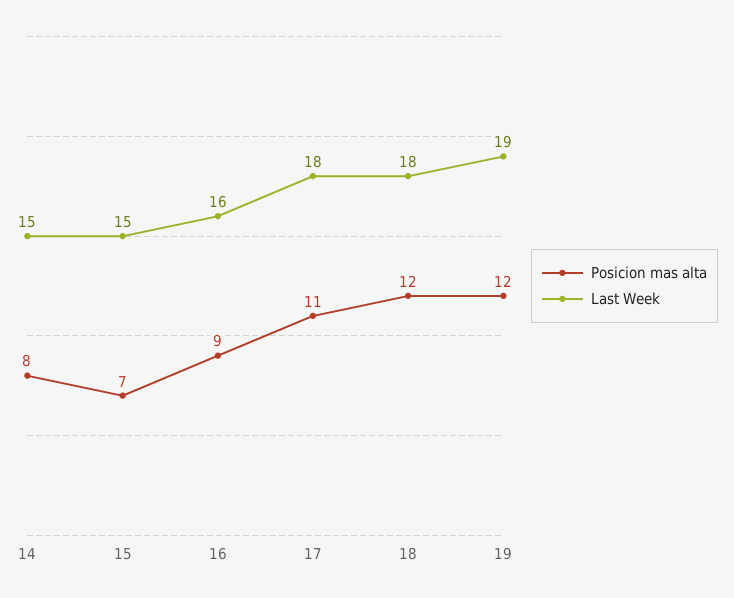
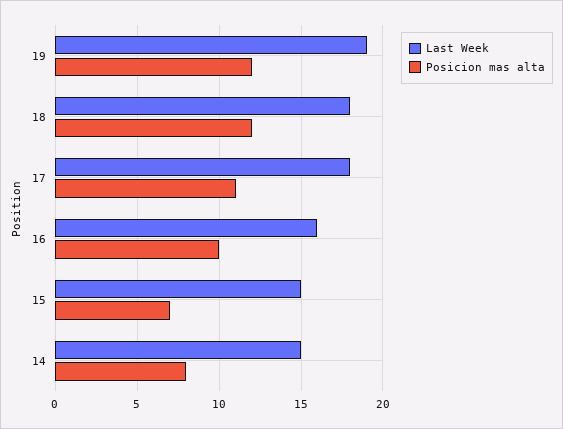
Posicion mas alta, 16: 9 -> 10

